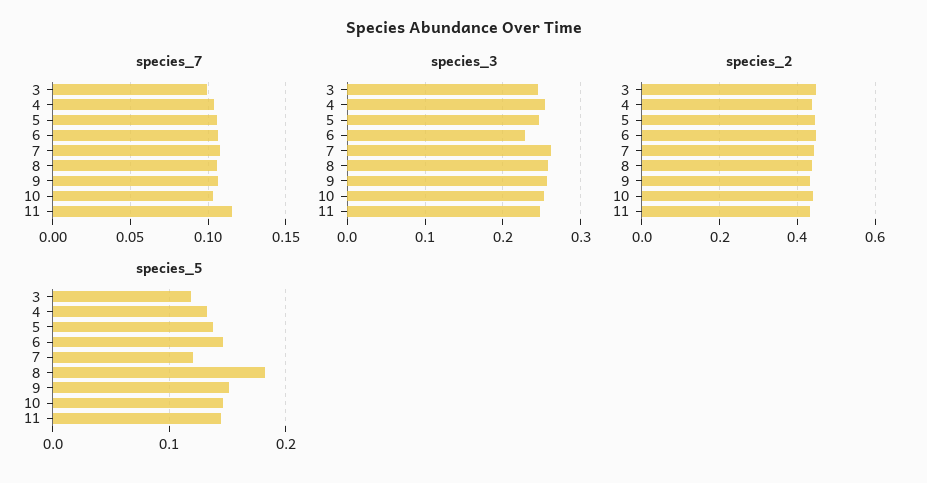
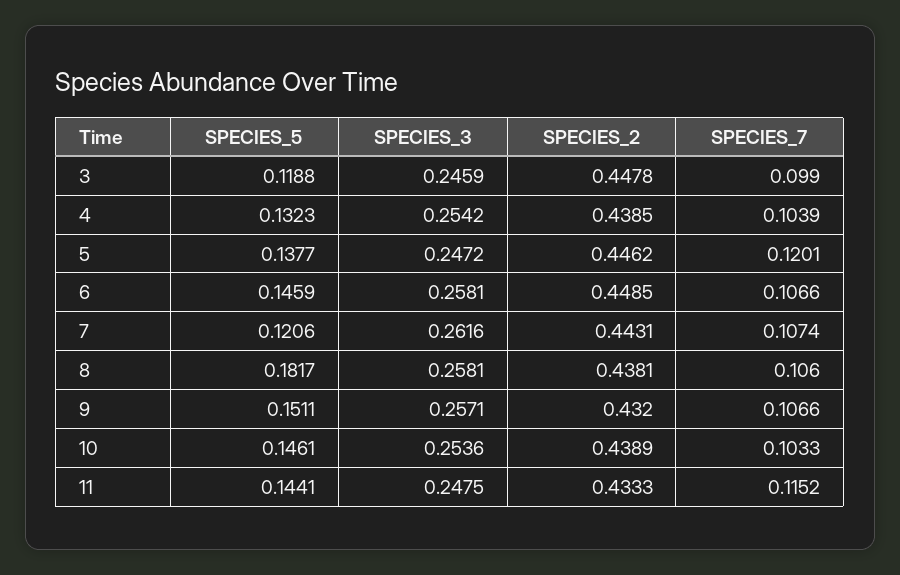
species_7, 5: 0.105 -> 0.1201
species_3, 6: 0.23 -> 0.2581

